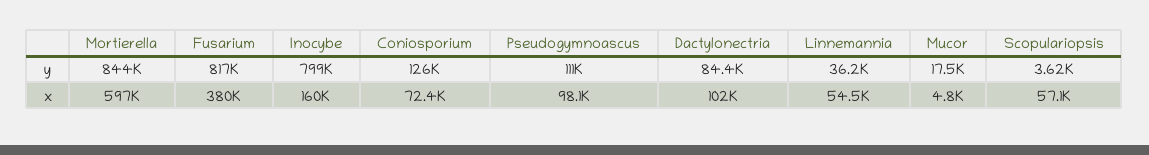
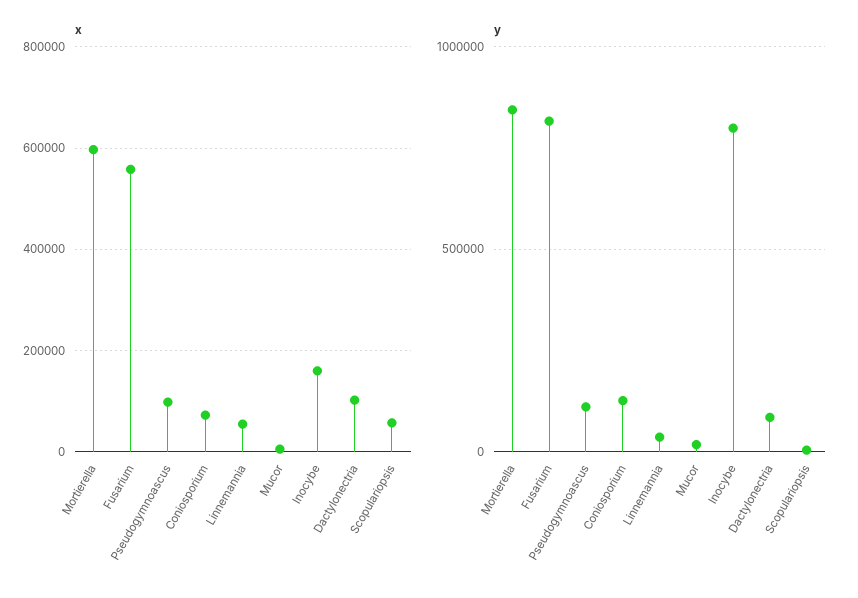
x, Fusarium: 380000 -> 560000

